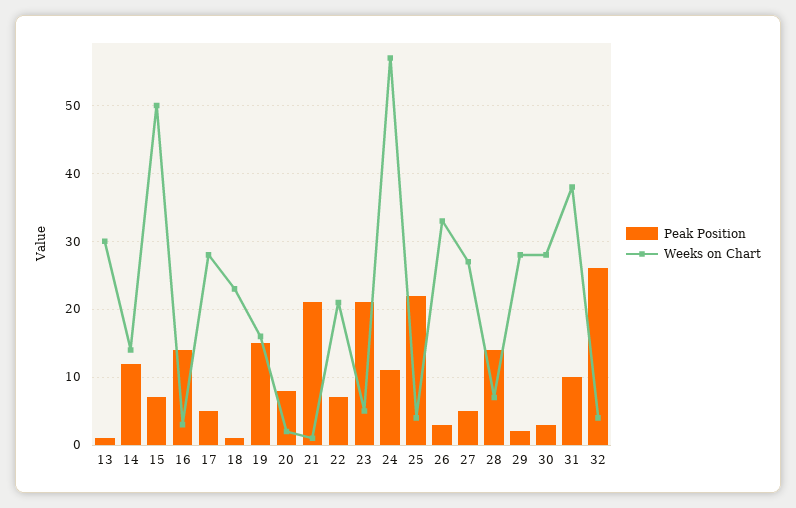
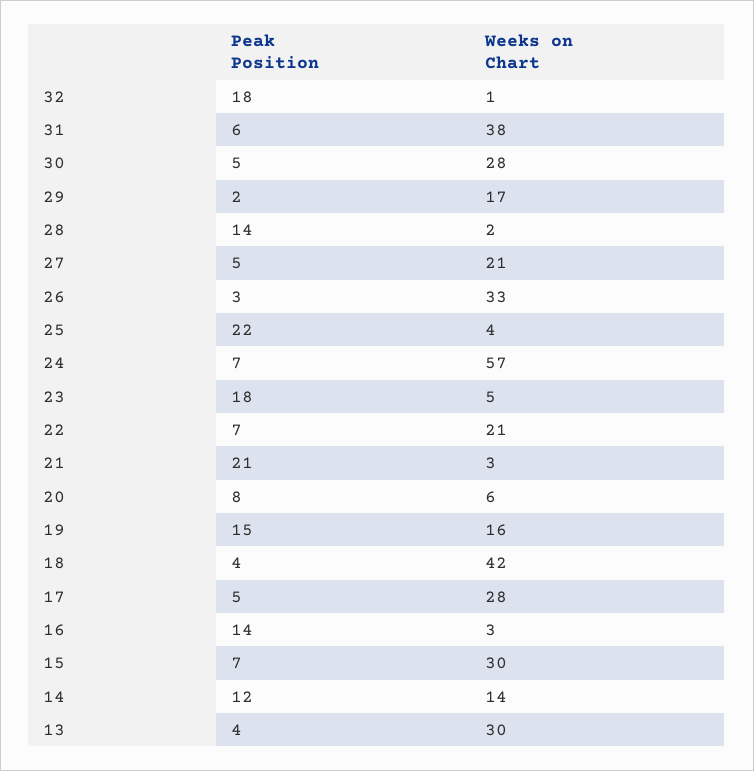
Peak Position, 13: 1 -> 4
Weeks on Chart, 15: 50 -> 30
Peak Position, 18: 1 -> 4
Weeks on Chart, 18: 23 -> 42
Weeks on Chart, 20: 2 -> 6
Weeks on Chart, 21: 1 -> 3
Peak Position, 23: 21 -> 18
Peak Position, 24: 11 -> 7
Weeks on Chart, 27: 27 -> 21
Weeks on Chart, 28: 7 -> 2
Weeks on Chart, 29: 28 -> 17
Peak Position, 30: 3 -> 5
Peak Position, 31: 10 -> 6
Peak Position, 32: 26 -> 18
Weeks on Chart, 32: 4 -> 1

